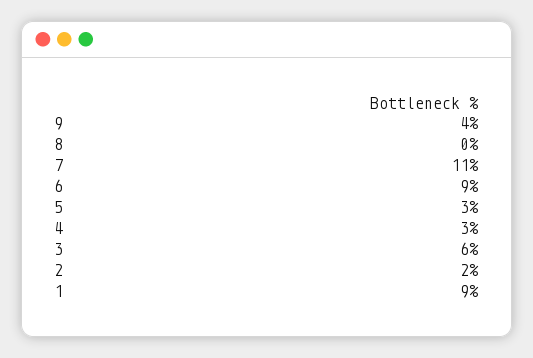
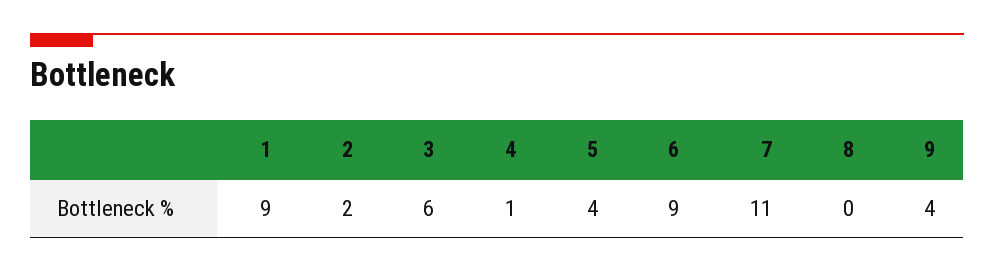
5: 3 -> 4
4: 3 -> 1

